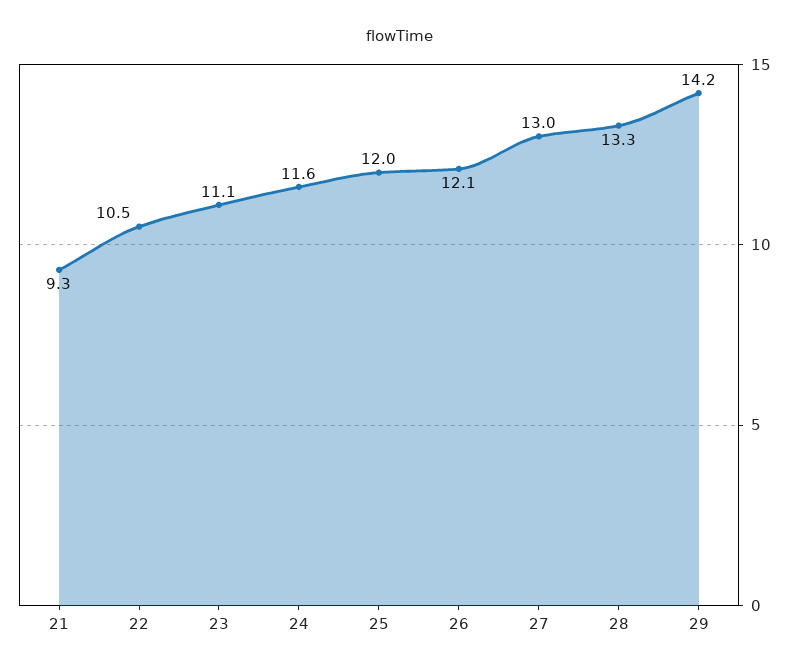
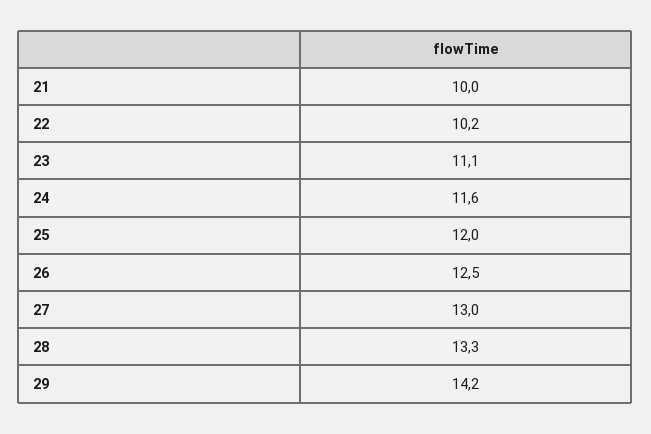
21: 9.3 -> 10
22: 10.5 -> 10.2
26: 12.1 -> 12.5

